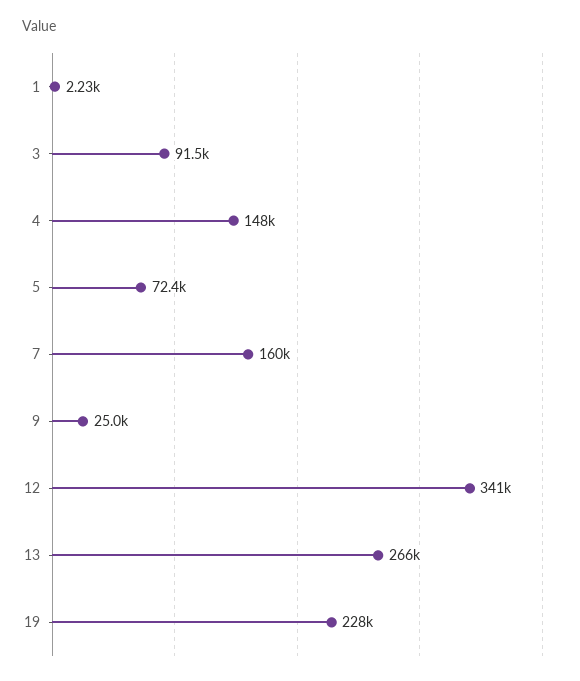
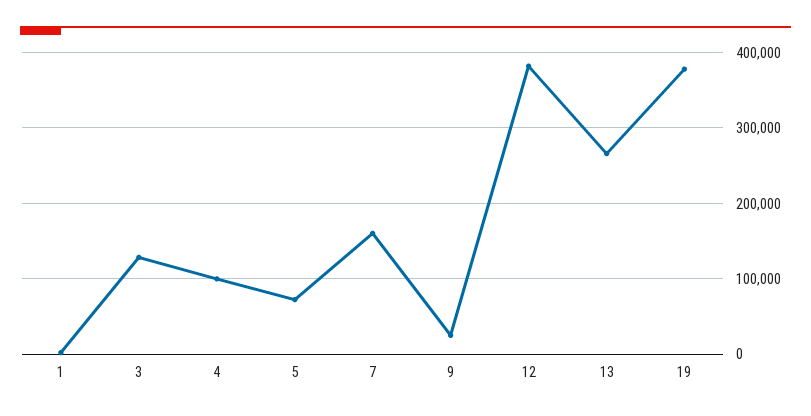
3: 91500 -> 130000
4: 148000 -> 100000
12: 341000 -> 380000
19: 228000 -> 380000

